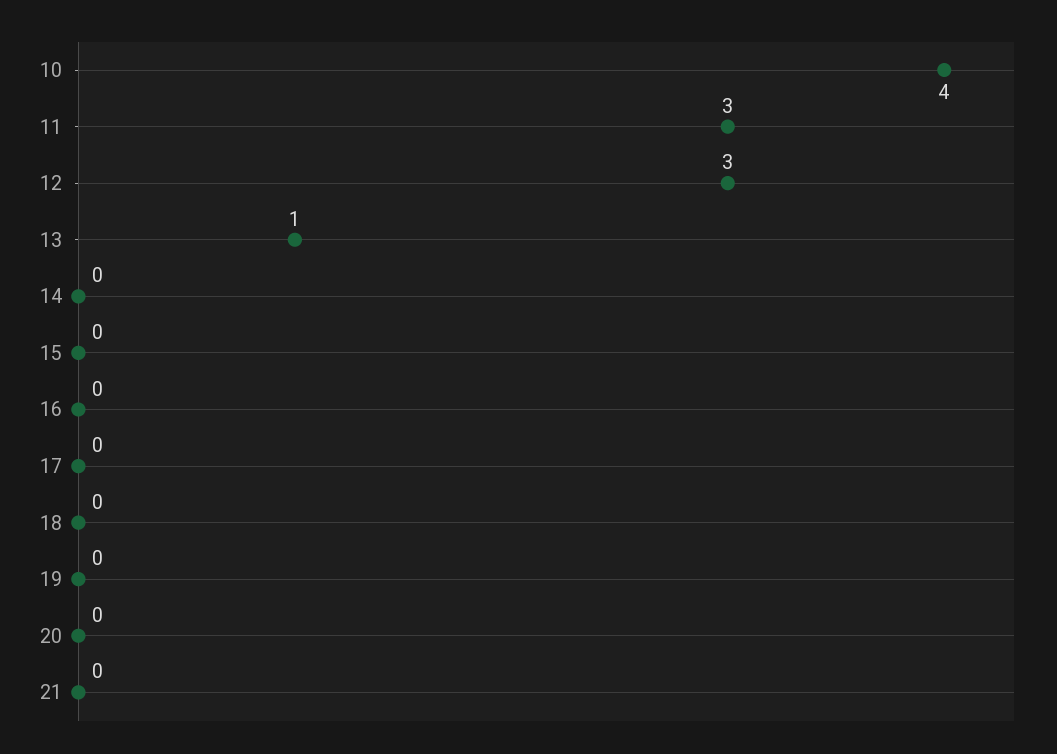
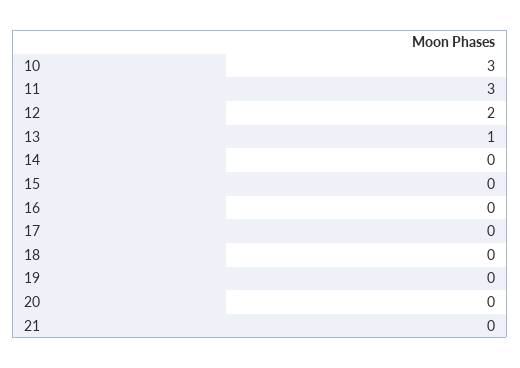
10: 4 -> 3
12: 3 -> 2

